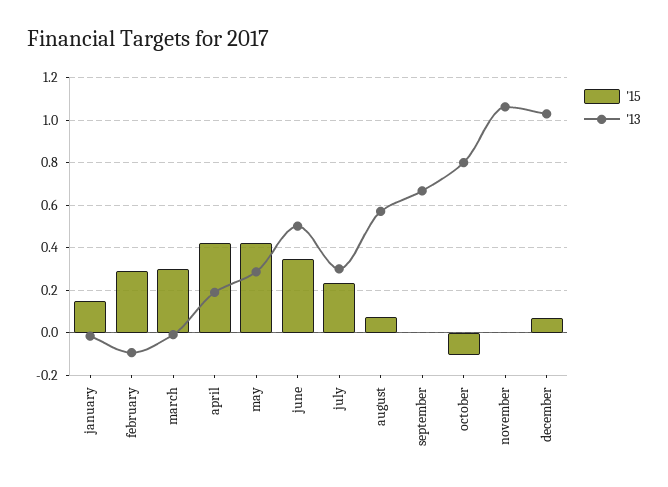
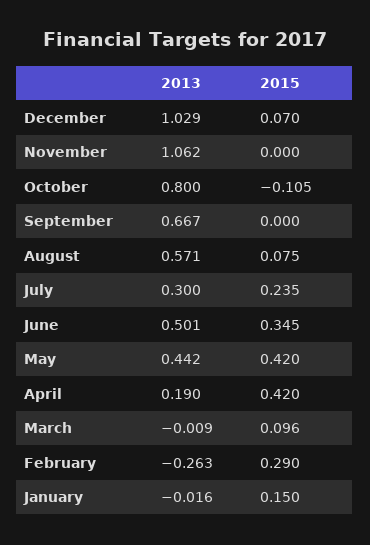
'13, february: -0.1 -> -0.263
'15, march: 0.3 -> 0.096
'13, may: 0.3 -> 0.442

